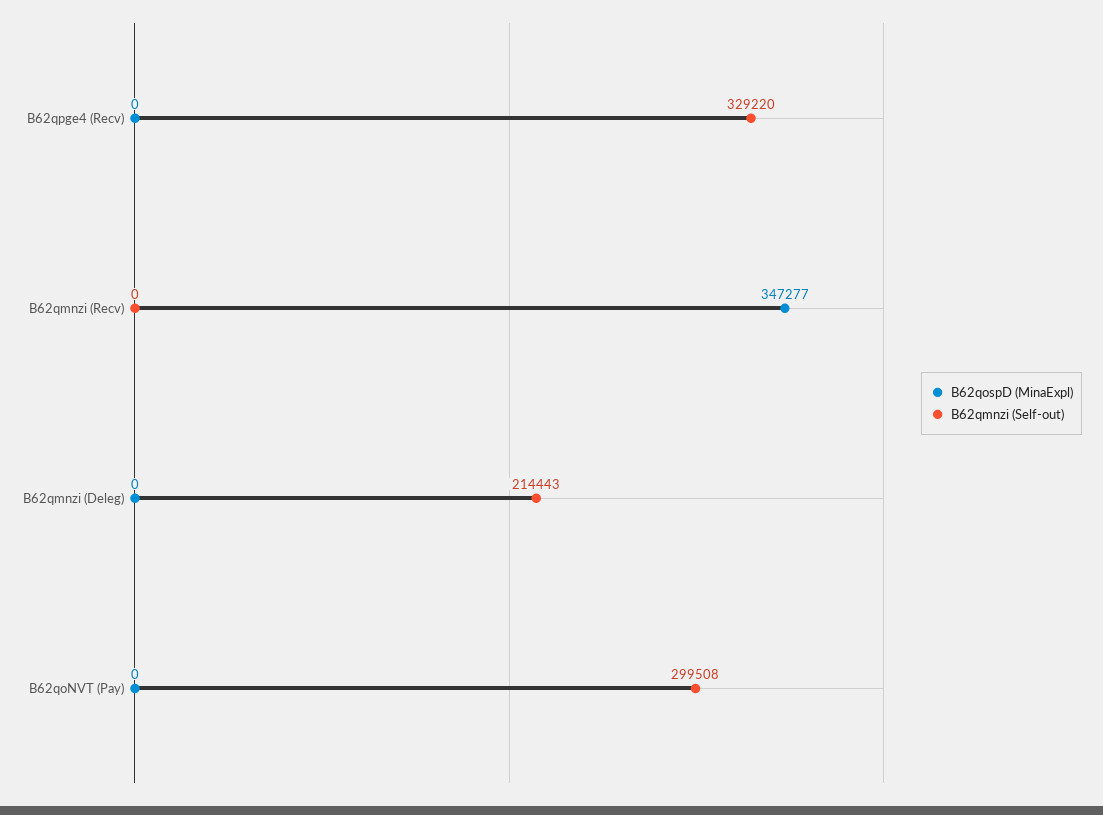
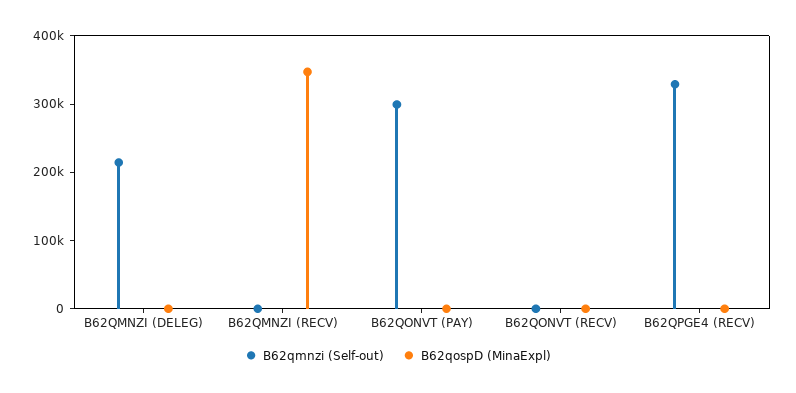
B62qmnzi (Self-out), B62QONVT (RECV): none -> 0
B62qospD (MinaExpl), B62QONVT (RECV): none -> 0

